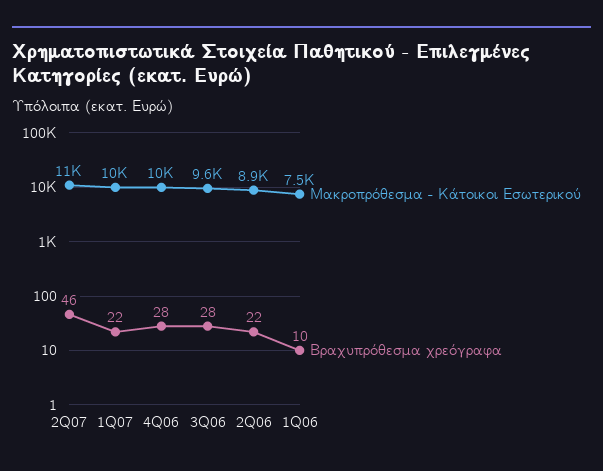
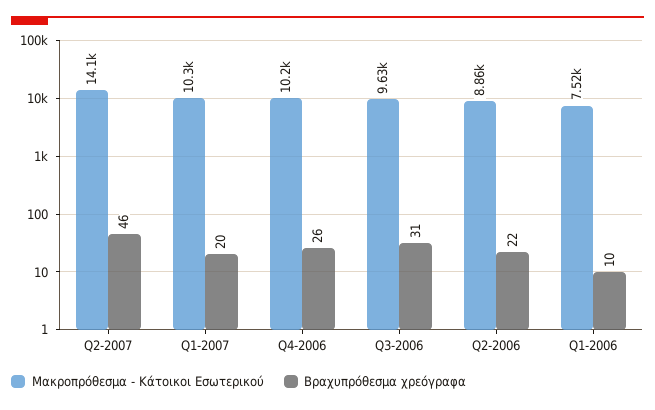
Μακροπρόθεσμα - Κάτοικοι Εσωτερικού, 2Q07: 11000 -> 14100
Βραχυπρόθεσμα χρεόγραφα, 1Q07: 22 -> 20
Βραχυπρόθεσμα χρεόγραφα, 4Q06: 28 -> 26
Βραχυπρόθεσμα χρεόγραφα, 3Q06: 28 -> 31

